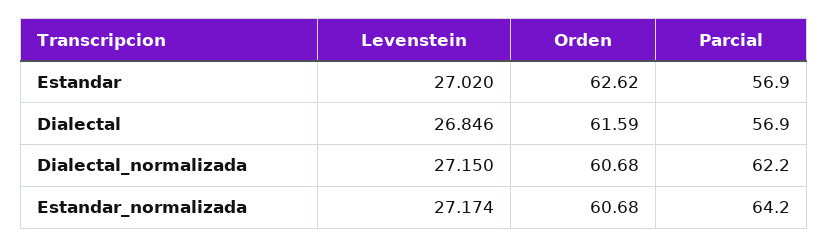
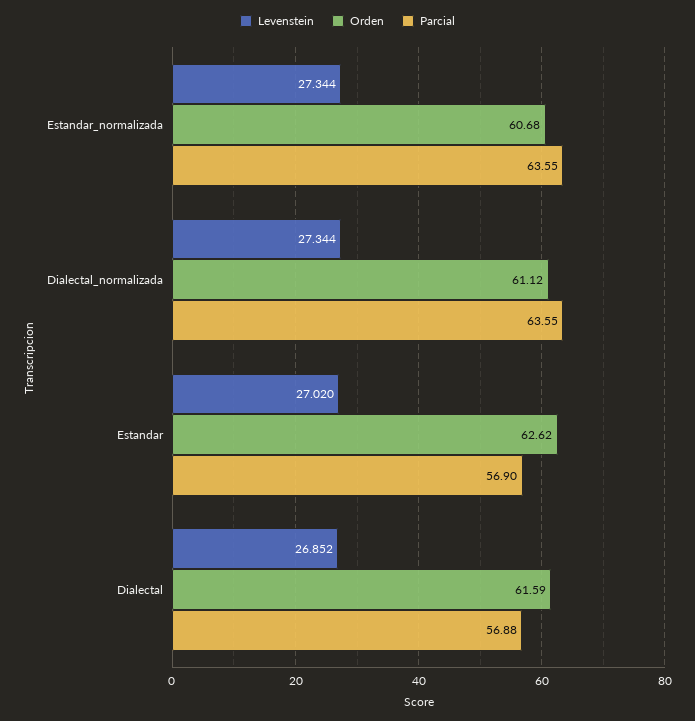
Levenstein, Dialectal: 26.846 -> 26.852
Parcial, Dialectal: 56.9 -> 56.88
Levenstein, Dialectal_normalizada: 27.15 -> 27.344
Orden, Dialectal_normalizada: 60.68 -> 61.12
Parcial, Dialectal_normalizada: 62.2 -> 63.55
Levenstein, Estandar_normalizada: 27.174 -> 27.344
Parcial, Estandar_normalizada: 64.2 -> 63.55

